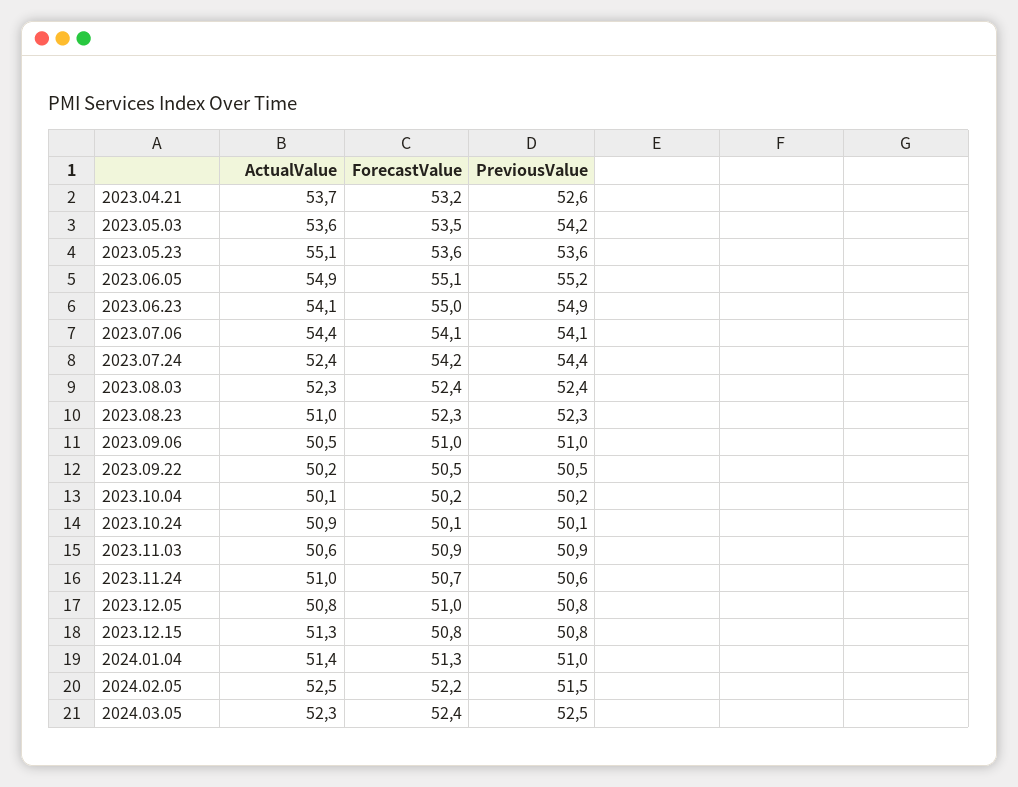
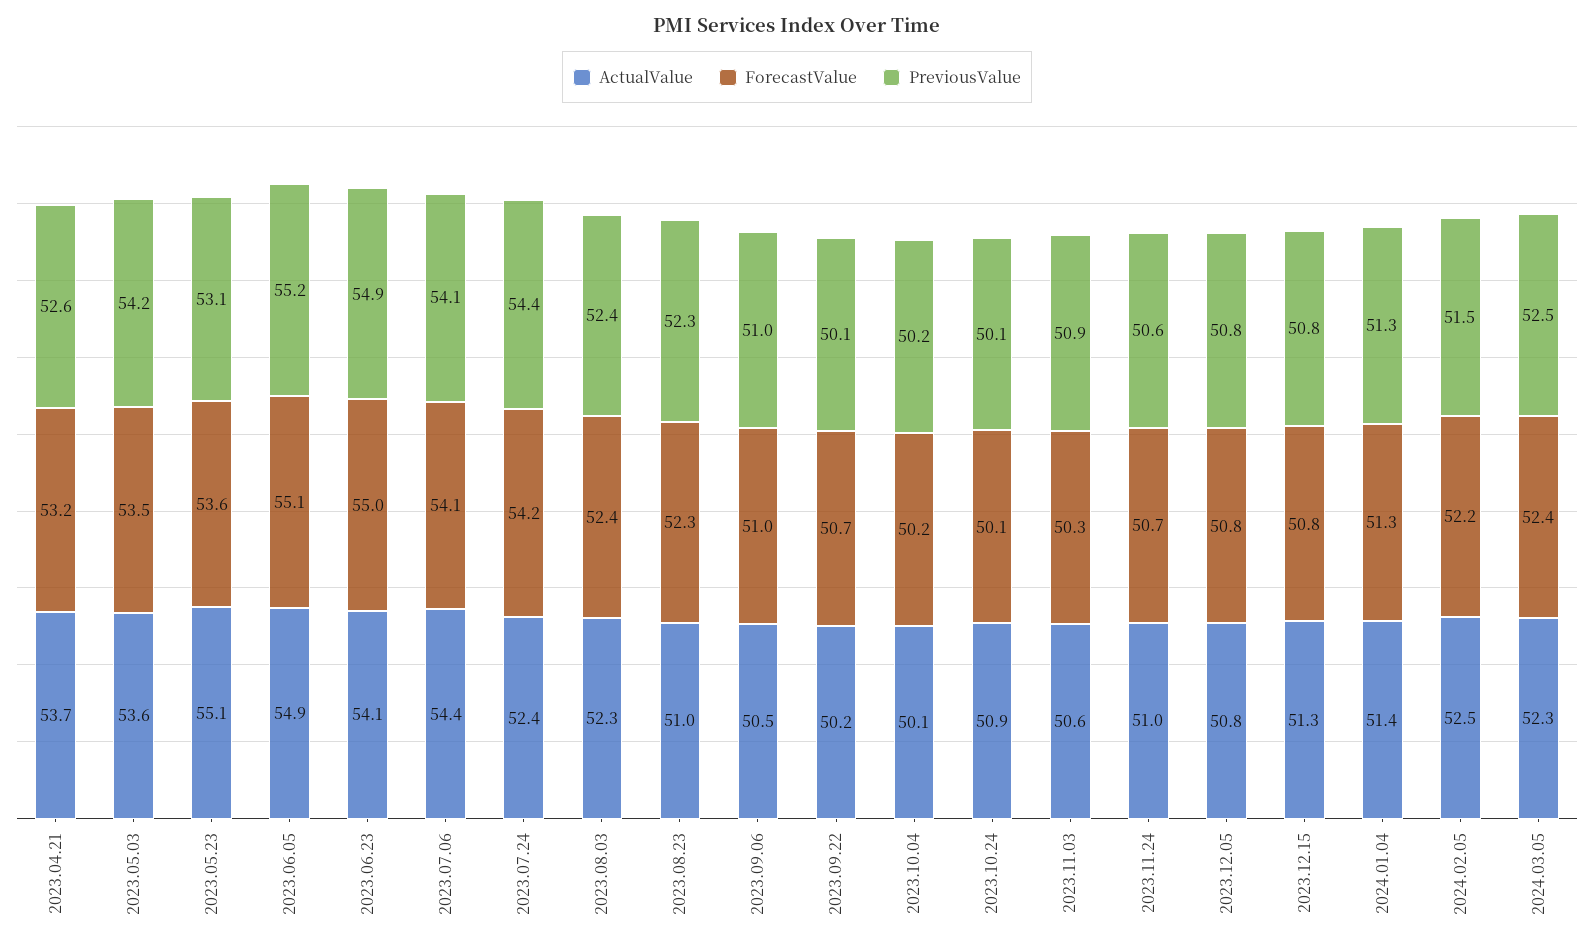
PreviousValue, 2023.05.23: 53.6 -> 53.1
ForecastValue, 2023.09.22: 50.5 -> 50.7
PreviousValue, 2023.09.22: 50.5 -> 50.1
ForecastValue, 2023.11.03: 50.9 -> 50.3
ForecastValue, 2023.12.05: 51 -> 50.8
PreviousValue, 2024.01.04: 51 -> 51.3

